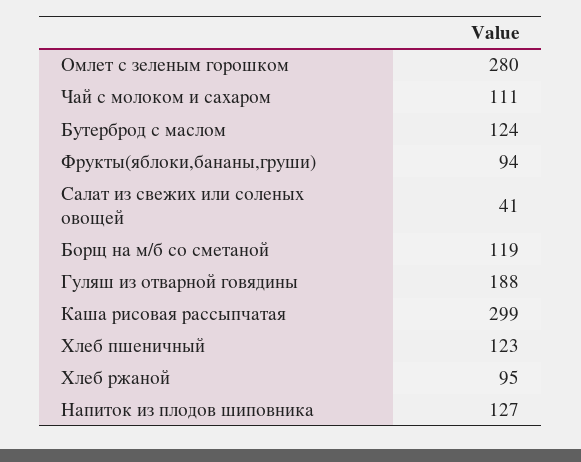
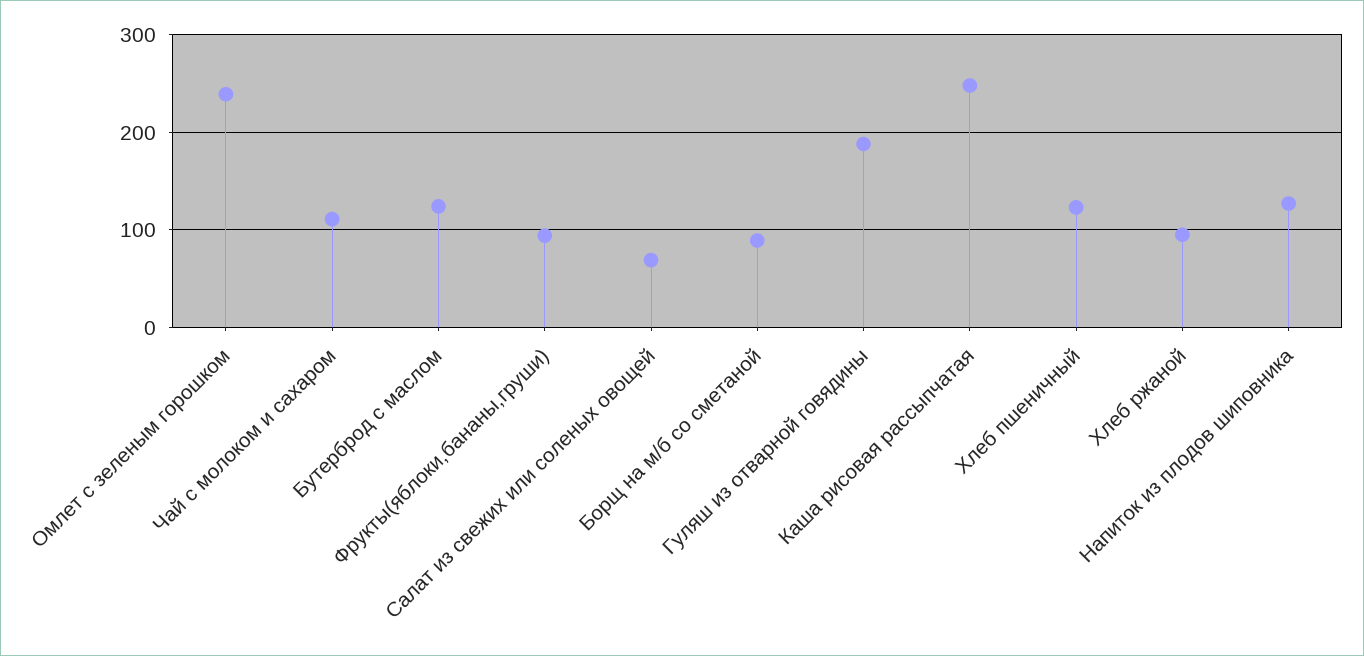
Омлет с зеленым горошком: 280 -> 240
Салат из свежих или соленых овощей: 41 -> 70
Борщ на м/б со сметаной: 119 -> 90
Каша рисовая рассыпчатая: 299 -> 250

